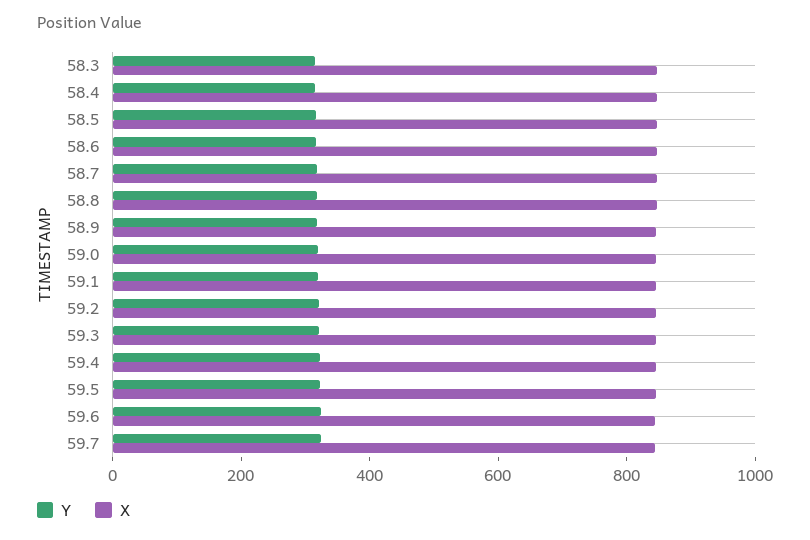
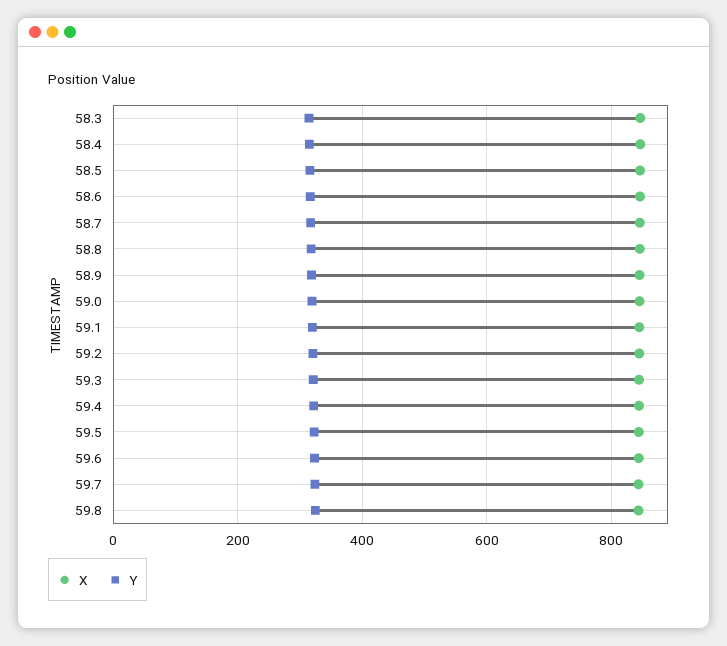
X, 59.8: none -> 840
Y, 59.8: none -> 320

